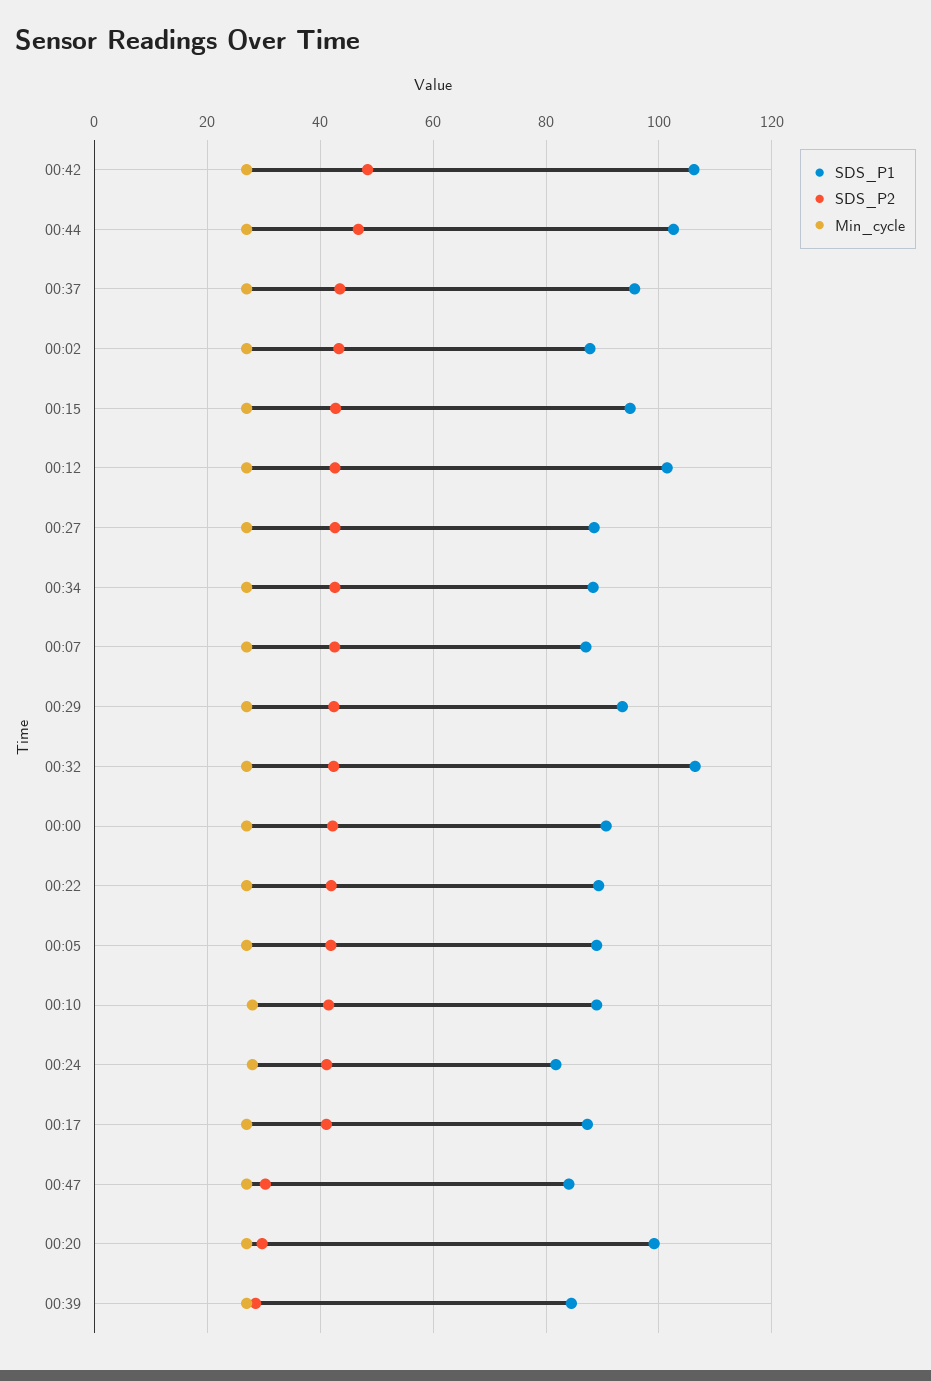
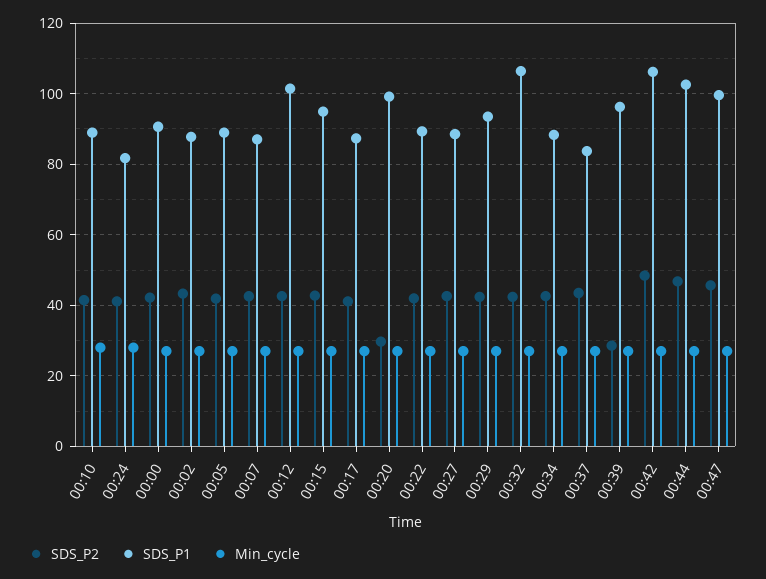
SDS_P1, 00:37: 96 -> 84
SDS_P1, 00:47: 84 -> 100
SDS_P2, 00:47: 30 -> 46
SDS_P1, 00:39: 84 -> 96

